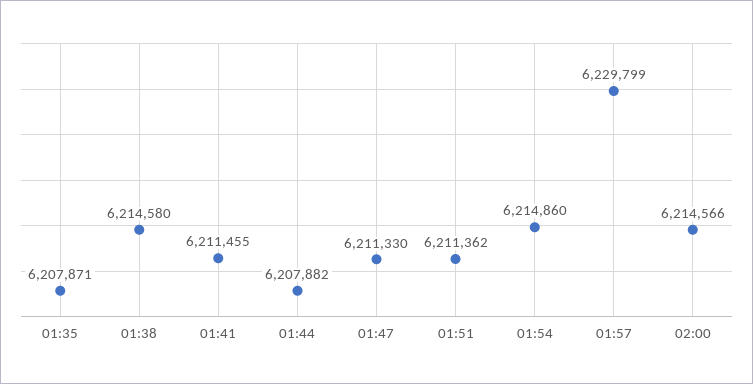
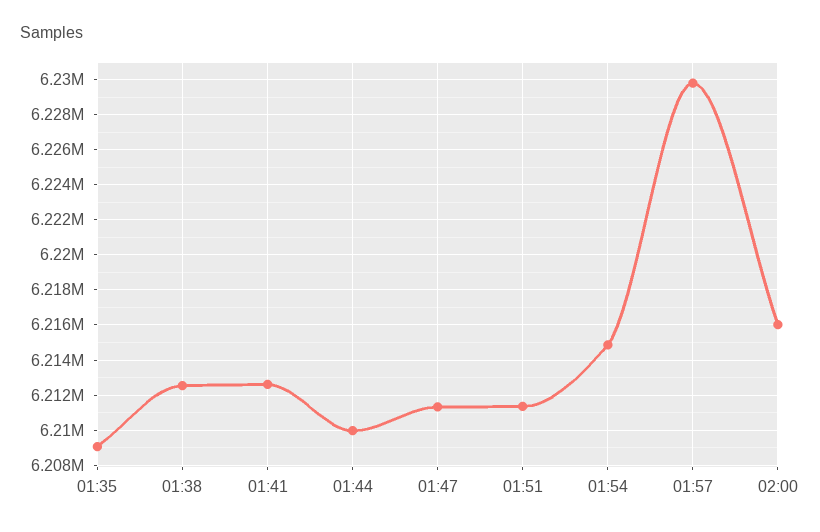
01:35: 6207871 -> 6209000
01:38: 6214580 -> 6212500
01:41: 6211455 -> 6212500
01:44: 6207882 -> 6210000
02:00: 6214566 -> 6216000

